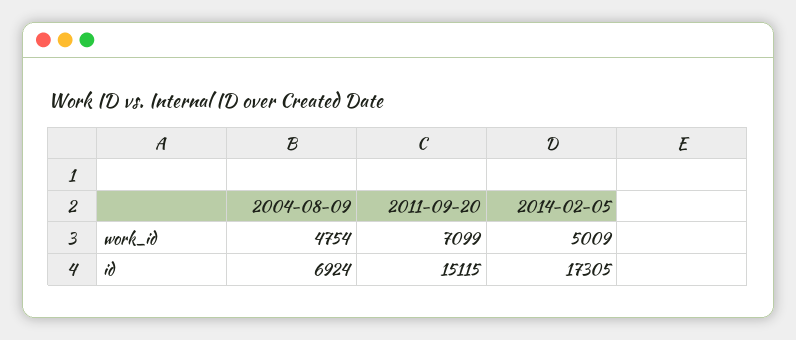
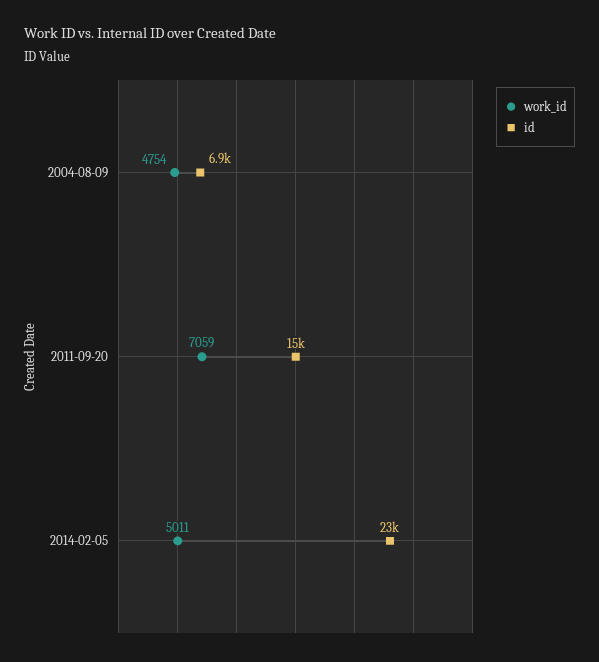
work_id, 2011-09-20: 7099 -> 7059
work_id, 2014-02-05: 5009 -> 5011
id, 2014-02-05: 17305 -> 23000

